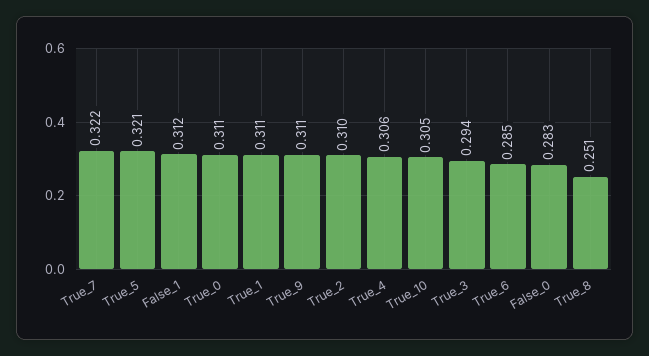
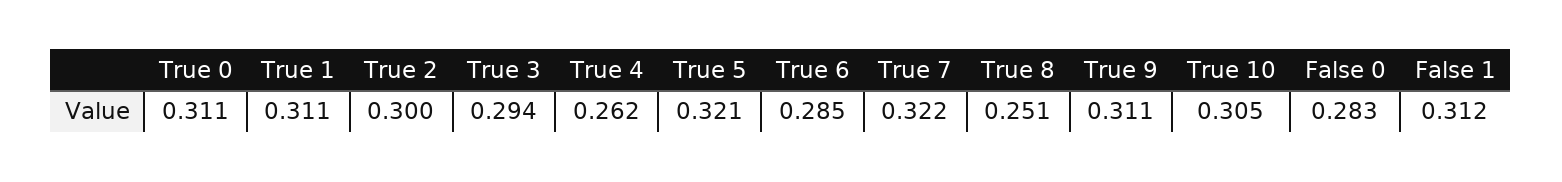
True_2: 0.31 -> 0.3
True_4: 0.306 -> 0.262

